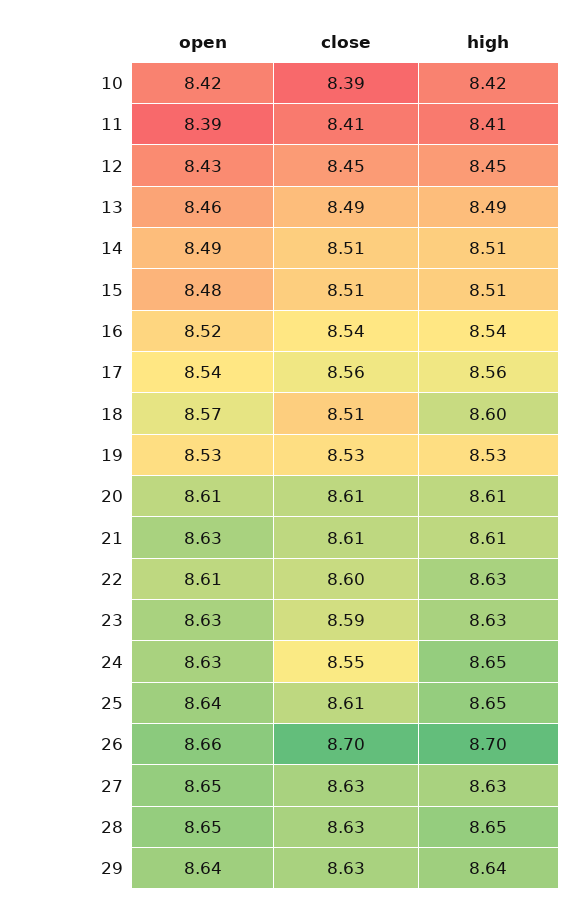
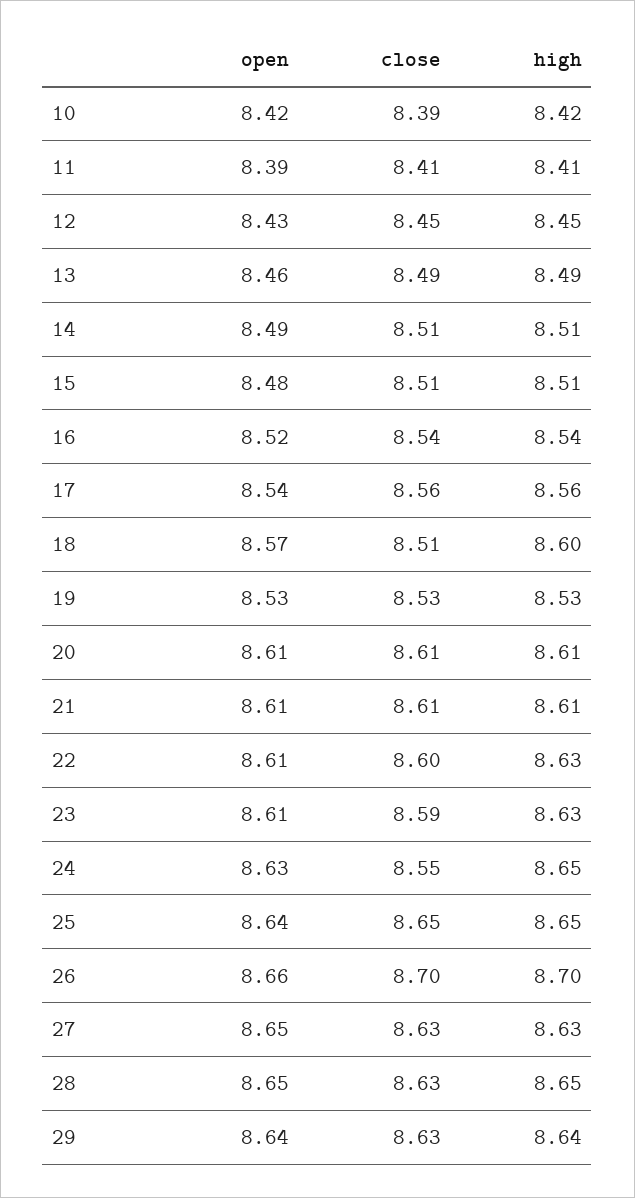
open, 21: 8.63 -> 8.61
open, 23: 8.63 -> 8.61
close, 25: 8.61 -> 8.65

